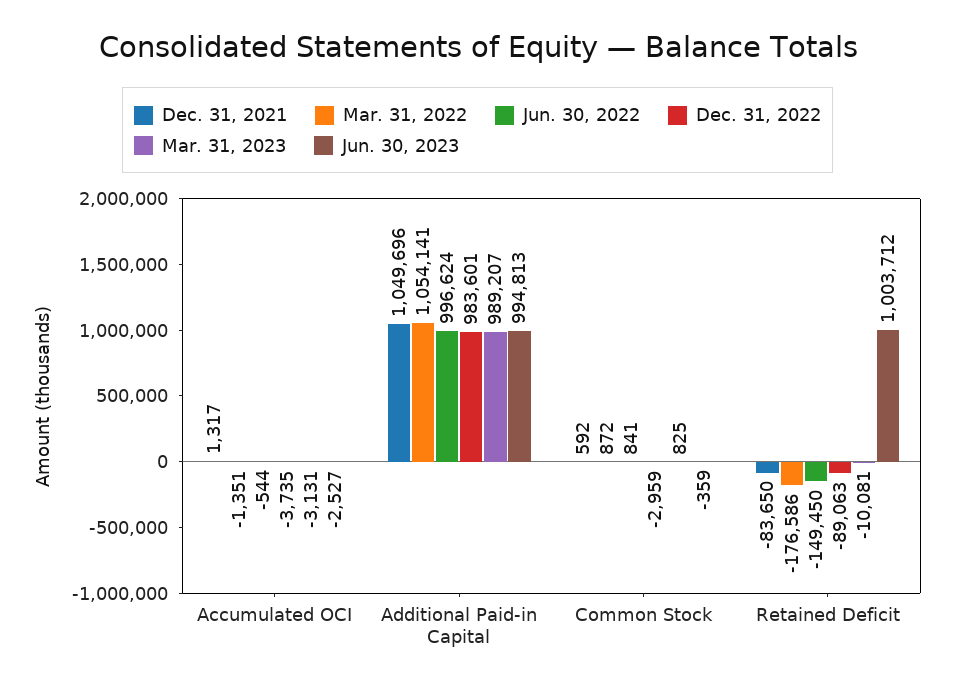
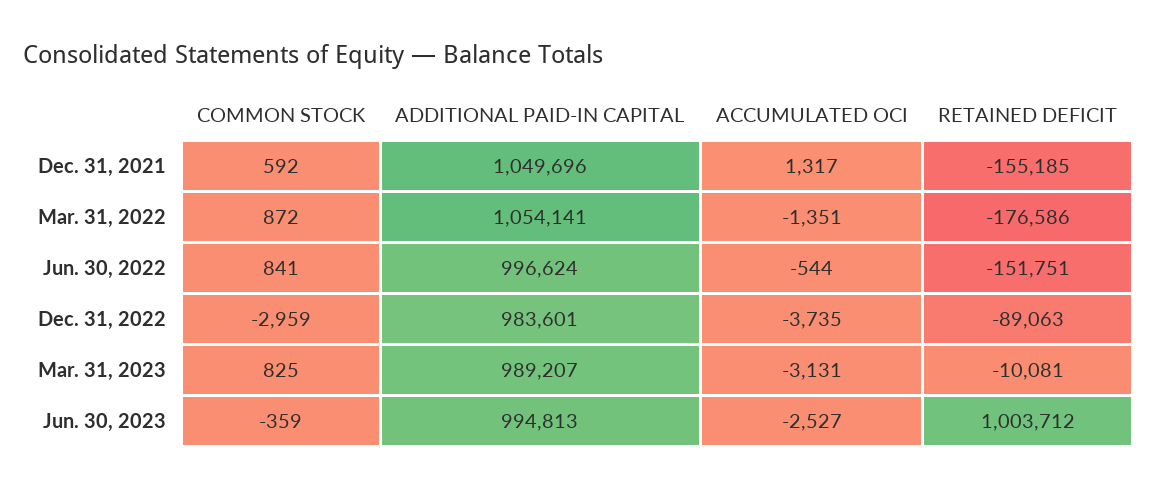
Dec. 31, 2021, Retained Deficit: -83650 -> -155185
Jun. 30, 2022, Retained Deficit: -149450 -> -151751

